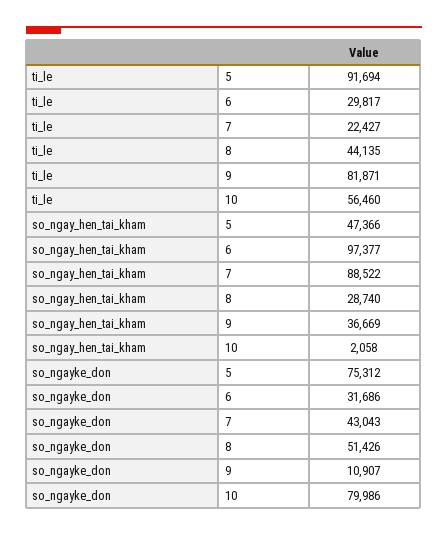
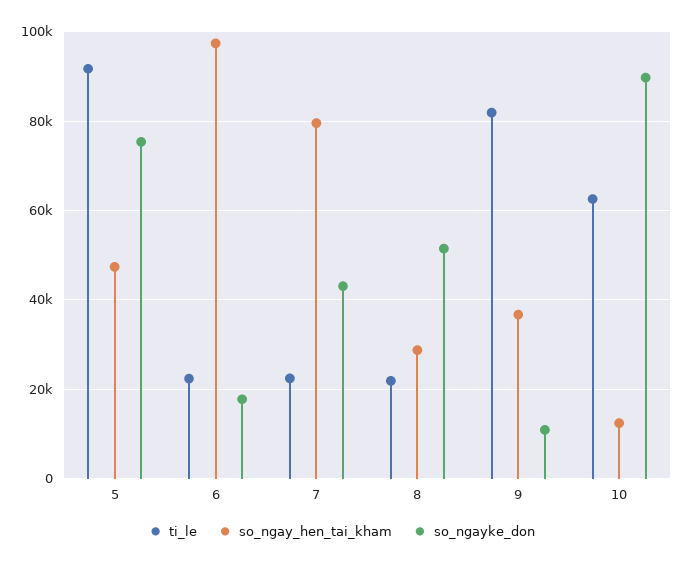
ti_le, 6: 29817 -> 22000
ti_le, 8: 44135 -> 22000
ti_le, 10: 56460 -> 62000
so_ngay_hen_tai_kham, 7: 88522 -> 80000
so_ngay_hen_tai_kham, 10: 2058 -> 12000
so_ngayke_don, 6: 31686 -> 18000
so_ngayke_don, 10: 79986 -> 90000

